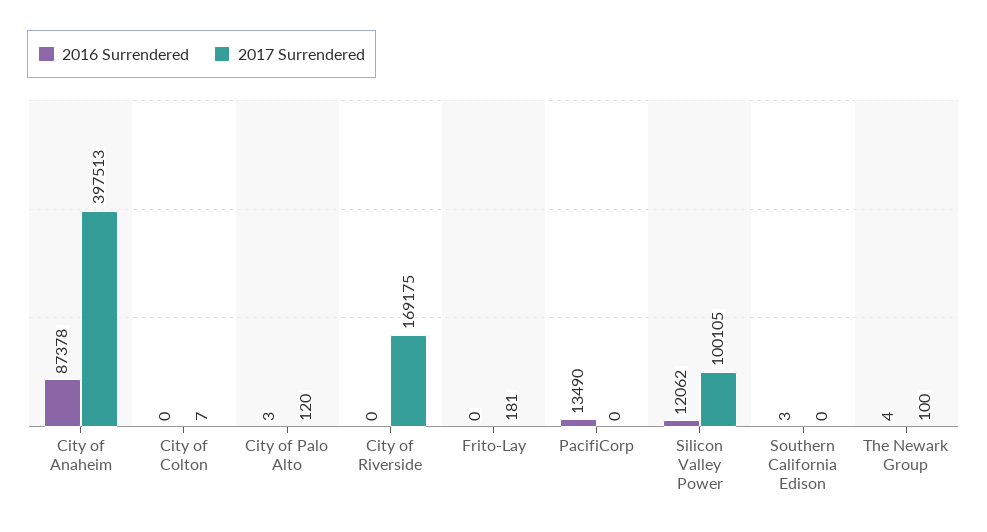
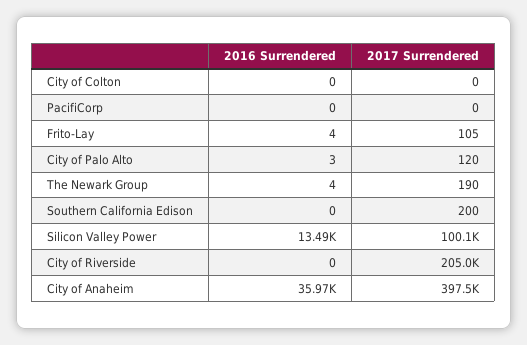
2016 Surrendered, City of Anaheim: 87378 -> 35970
2017 Surrendered, City of Colton: 7 -> 0
2017 Surrendered, City of Riverside: 169175 -> 205000
2016 Surrendered, Frito-Lay: 0 -> 4
2017 Surrendered, Frito-Lay: 181 -> 105
2016 Surrendered, PacifiCorp: 13490 -> 0
2016 Surrendered, Silicon Valley Power: 12062 -> 13490
2016 Surrendered, Southern California Edison: 3 -> 0
2017 Surrendered, Southern California Edison: 0 -> 200
2017 Surrendered, The Newark Group: 100 -> 190

